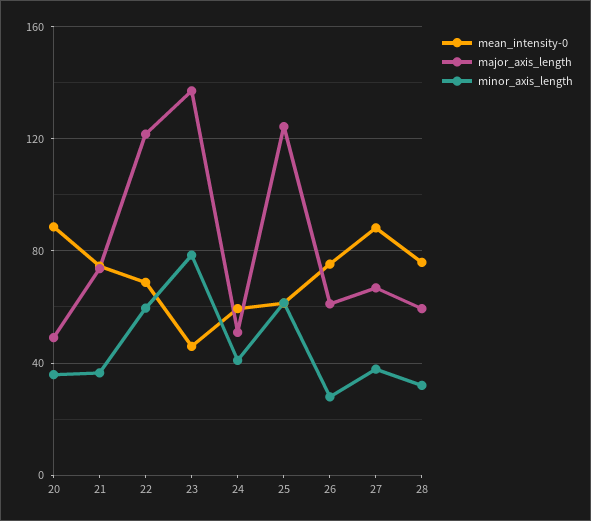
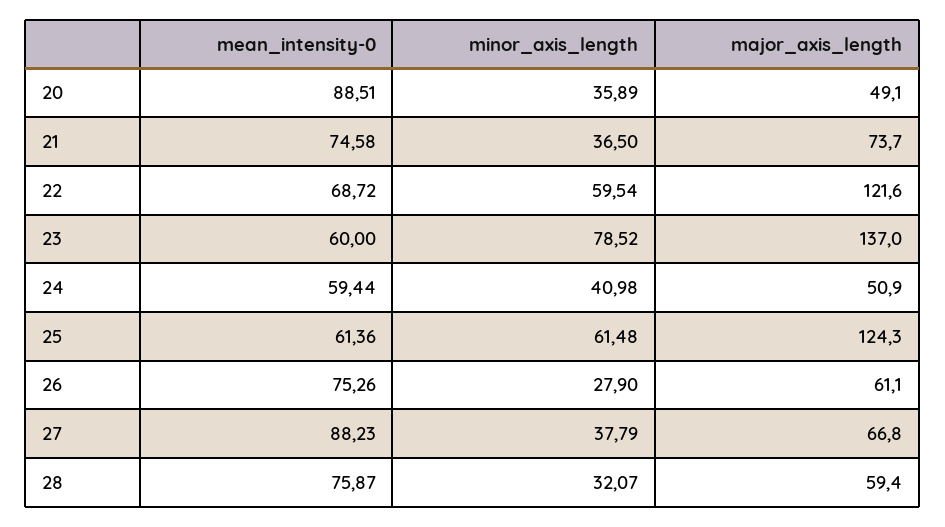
mean_intensity-0, 23: 45 -> 60

